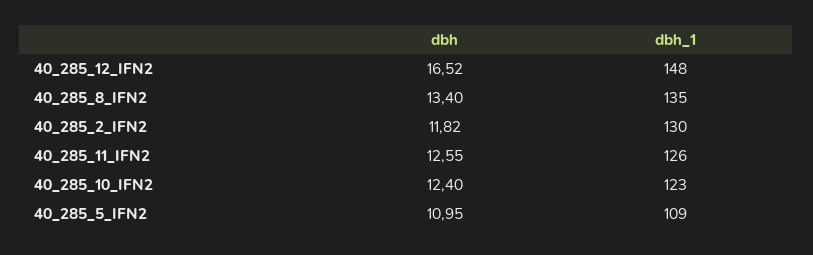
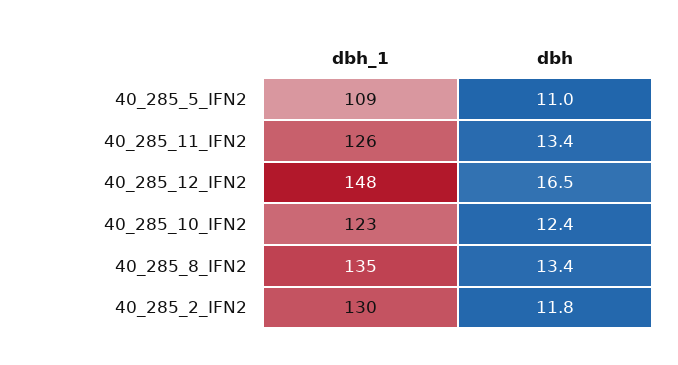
dbh, 40_285_11_IFN2: 12.55 -> 13.4

